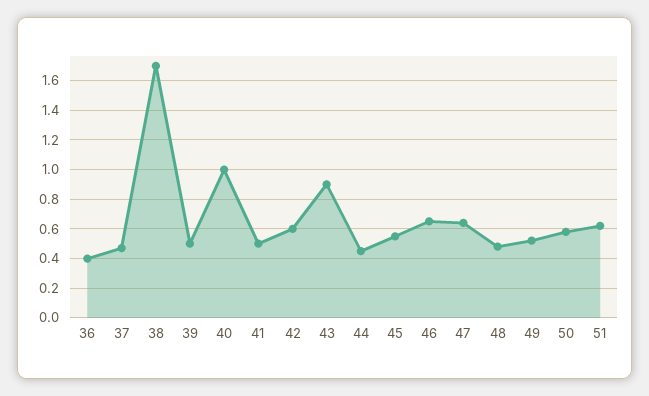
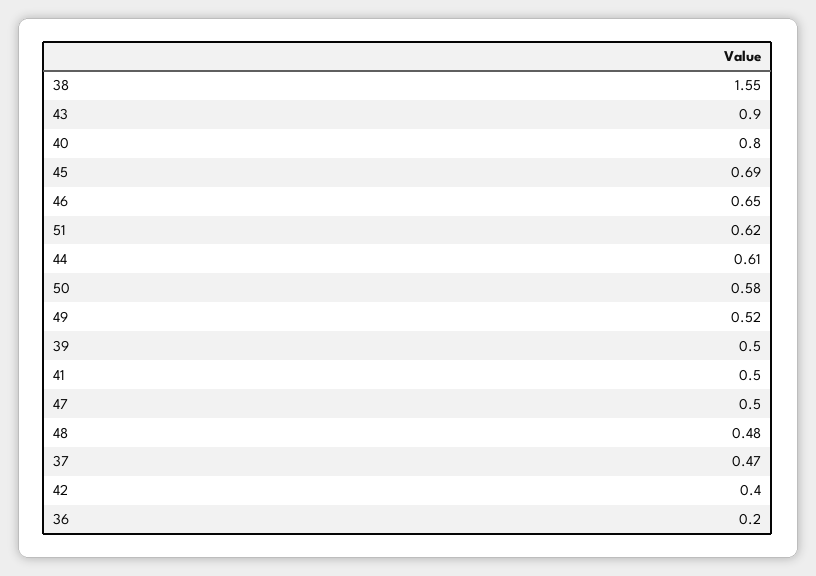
36: 0.4 -> 0.2
38: 1.7 -> 1.55
40: 1 -> 0.8
42: 0.6 -> 0.4
44: 0.45 -> 0.61
45: 0.55 -> 0.69
47: 0.65 -> 0.5

